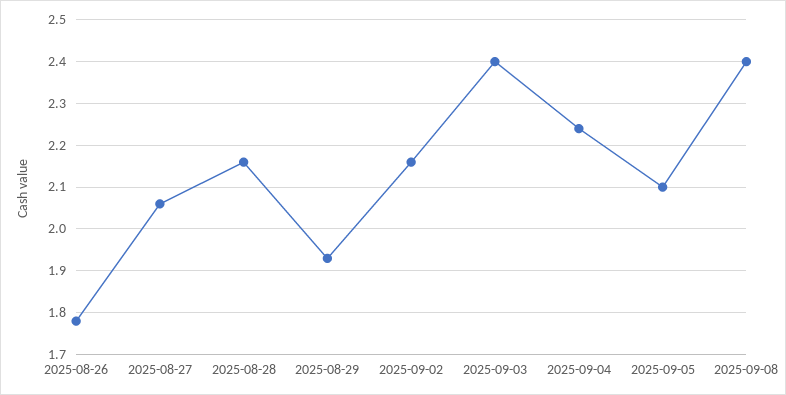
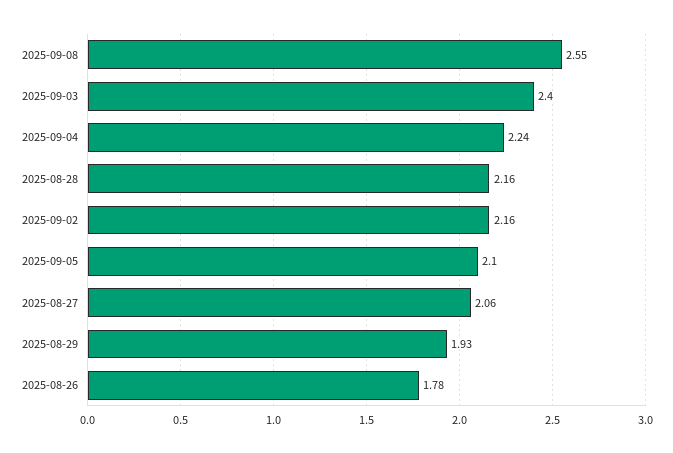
2025-09-08: 2.4 -> 2.55

